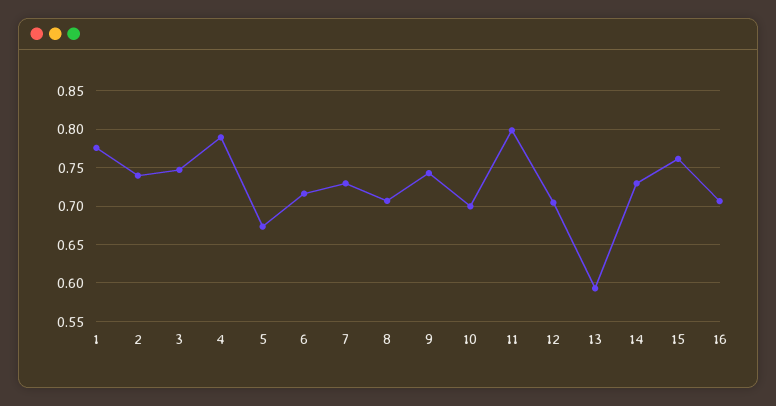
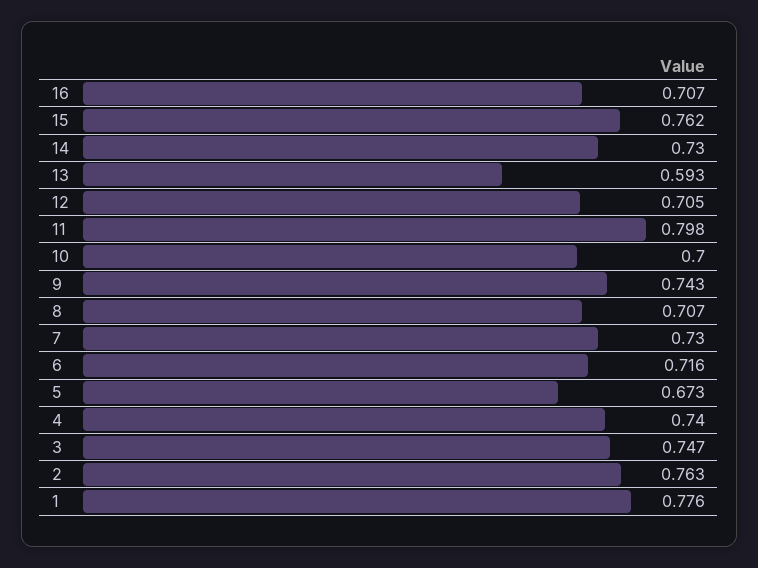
2: 0.74 -> 0.763
4: 0.79 -> 0.74

